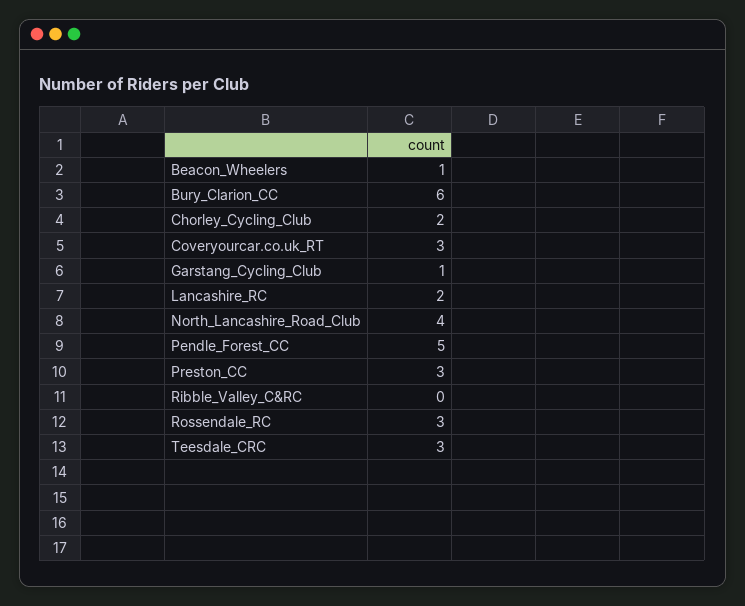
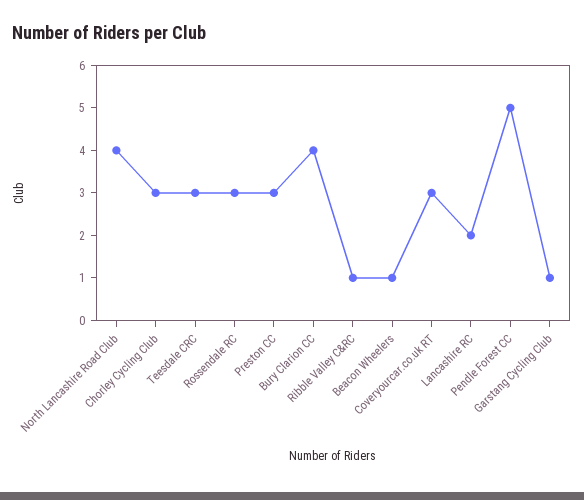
Bury_Clarion_CC: 6 -> 4
Chorley_Cycling_Club: 2 -> 3
Ribble_Valley_C&RC: 0 -> 1

